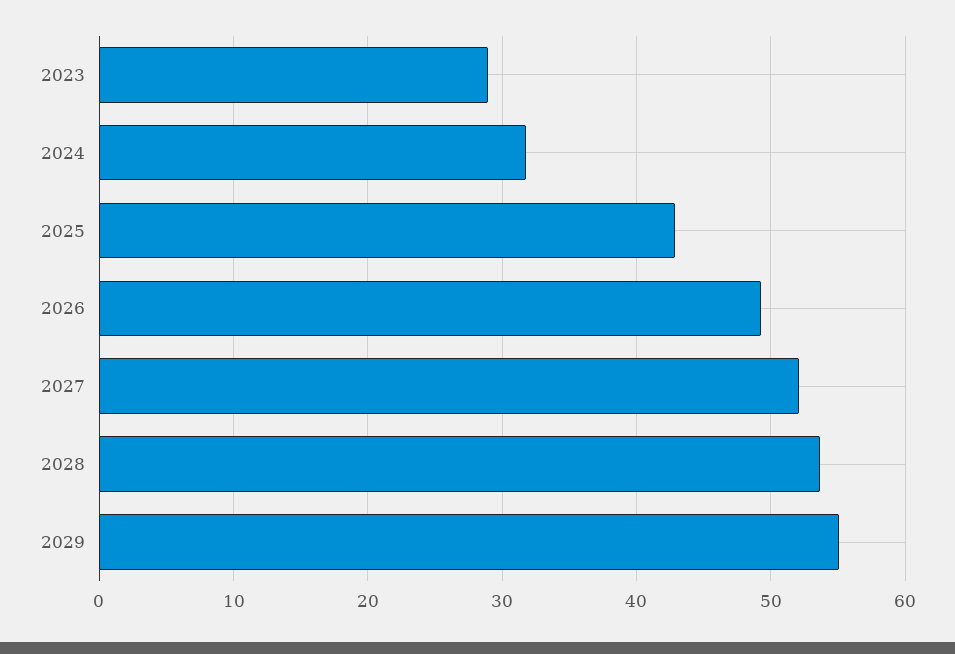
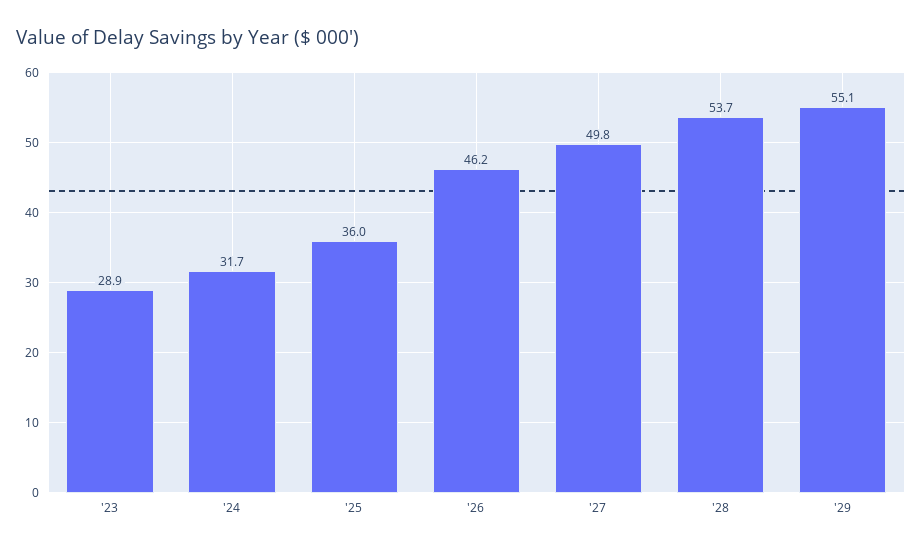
2025: 43 -> 36
2026: 49 -> 46.2
2027: 52 -> 49.8

